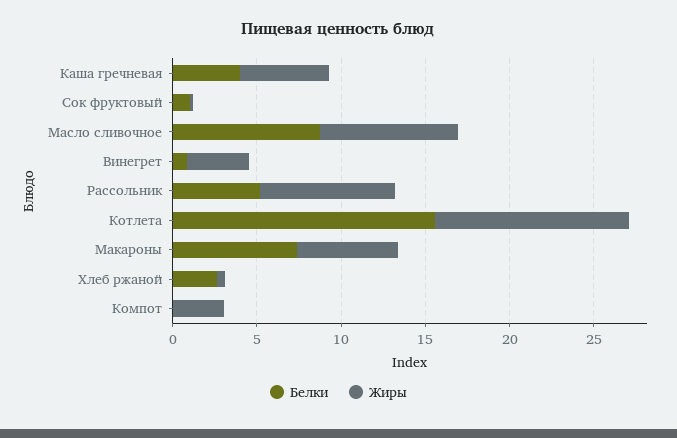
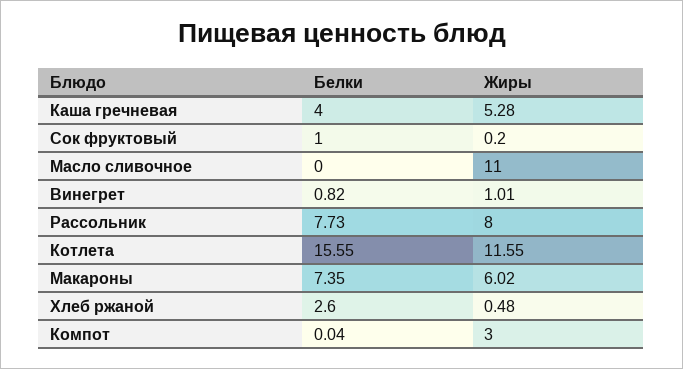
Белки, Масло сливочное: 9 -> 0
Жиры, Масло сливочное: 8 -> 11
Жиры, Винегрет: 4 -> 1.01
Белки, Рассольник: 5 -> 7.73

